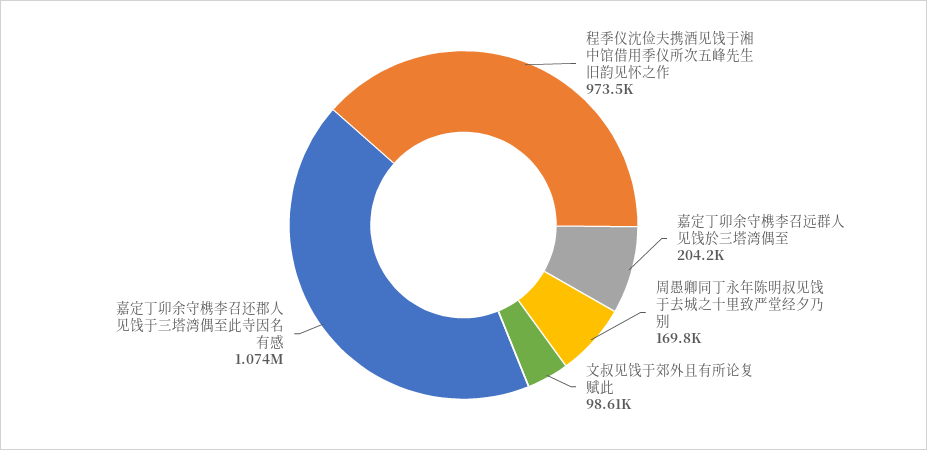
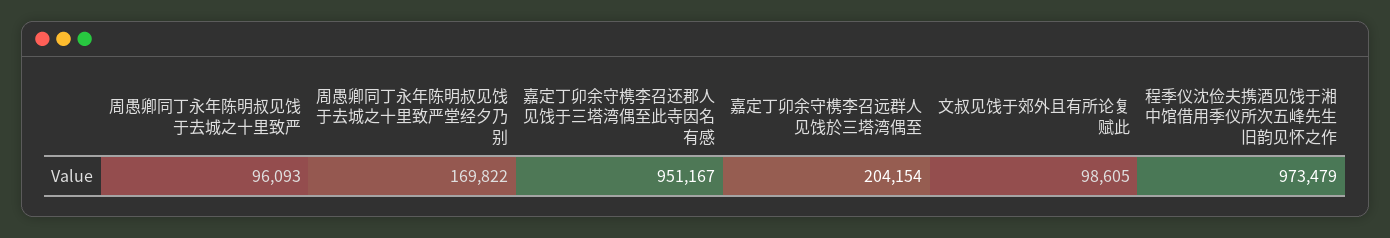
嘉定丁卯余守槜李召还郡人见饯于三塔湾偶至此寺因名有感: 1074000 -> 951167
周愚卿同丁永年陈明叔见饯于去城之十里致严: none -> 96093

